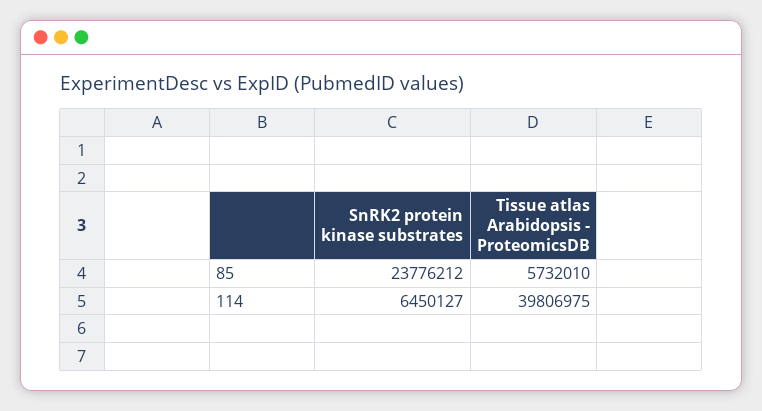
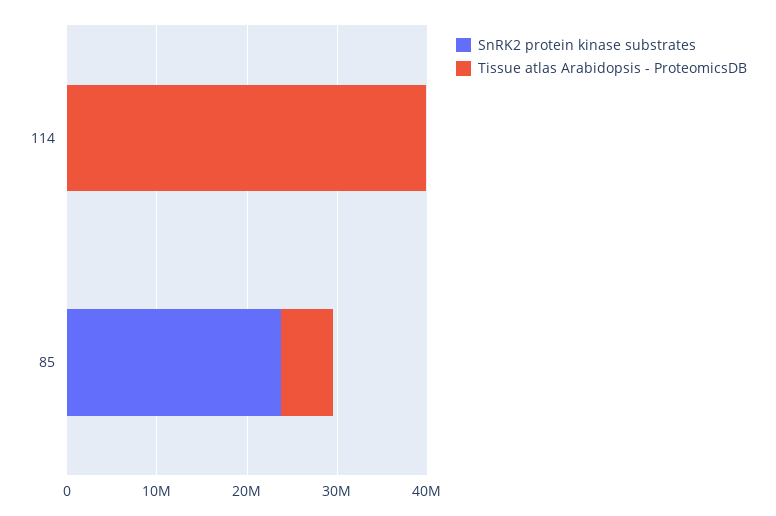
SnRK2 protein kinase substrates, 114: 6450127 -> 0

